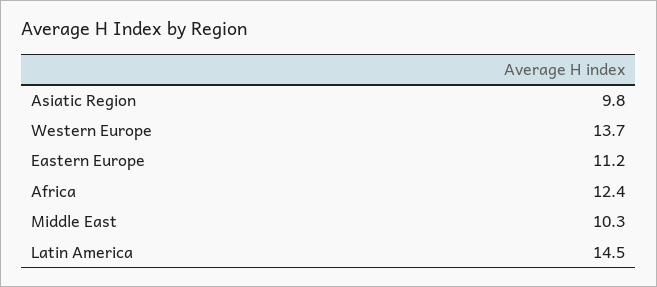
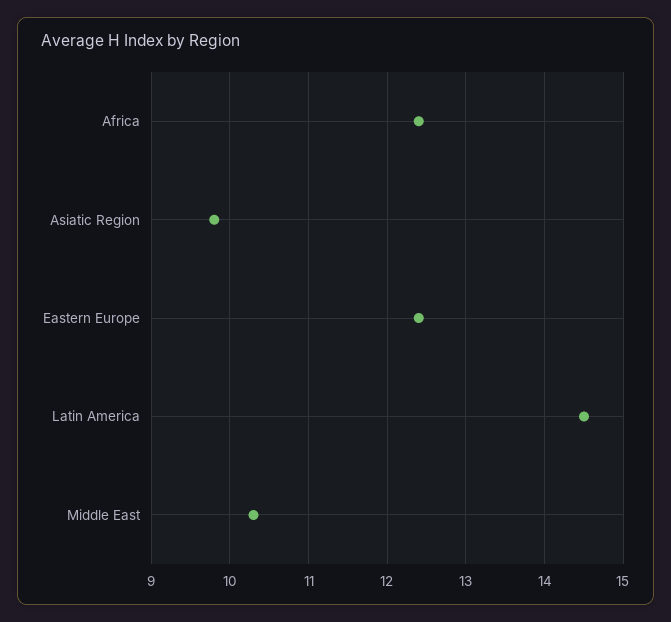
Western Europe: 13.7 -> none
Eastern Europe: 11.2 -> 12.4

